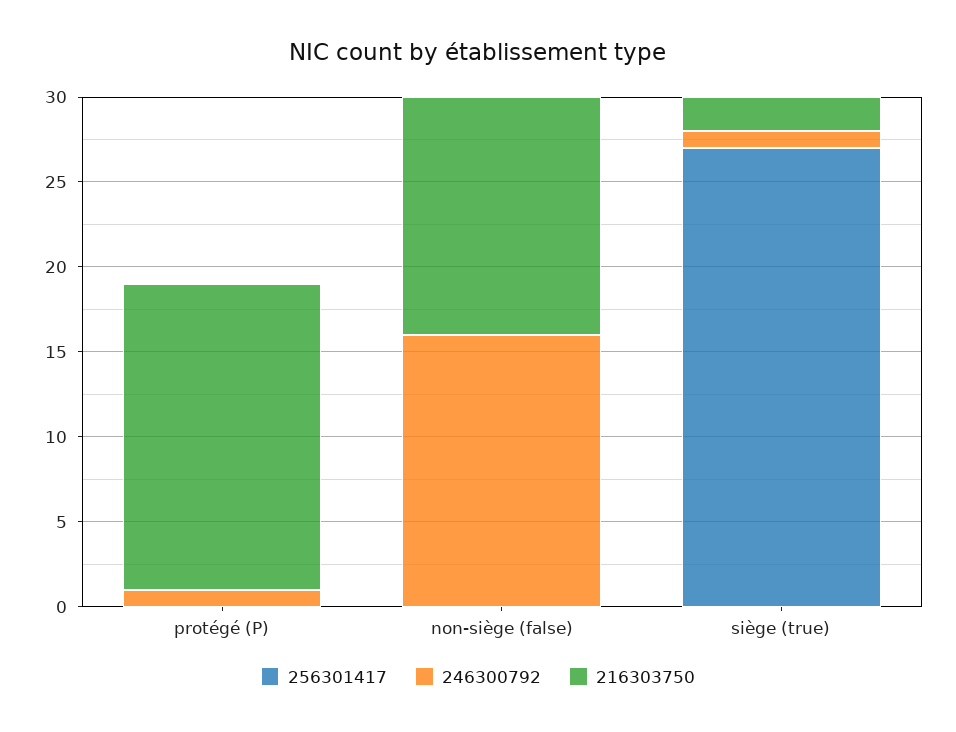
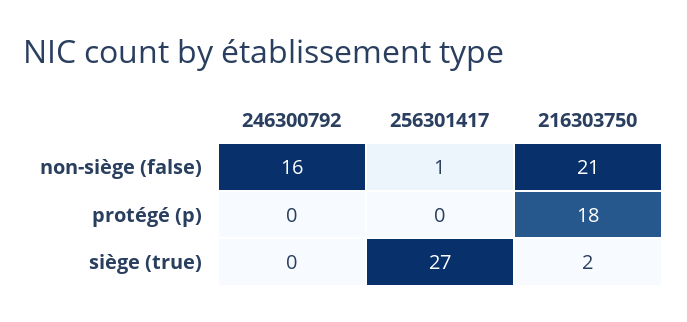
246300792, protégé (P): 1 -> 0
256301417, non-siège (false): 0 -> 1
216303750, non-siège (false): 14 -> 21
246300792, siège (true): 1 -> 0

